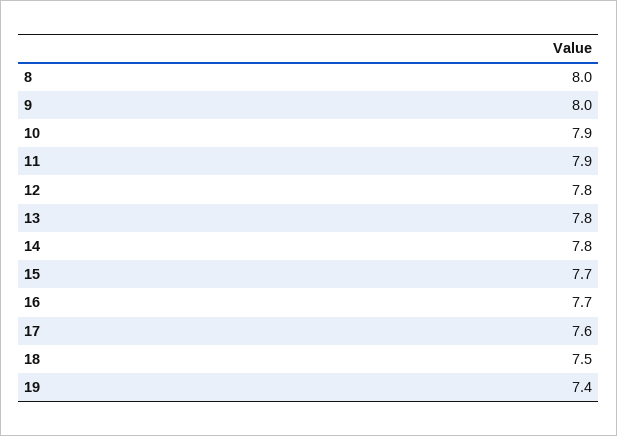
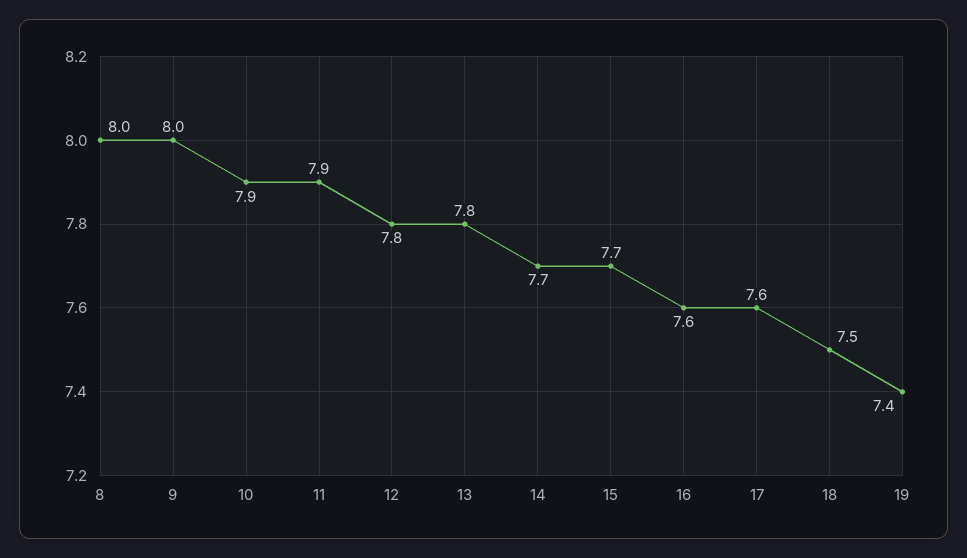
14: 7.8 -> 7.7
16: 7.7 -> 7.6

